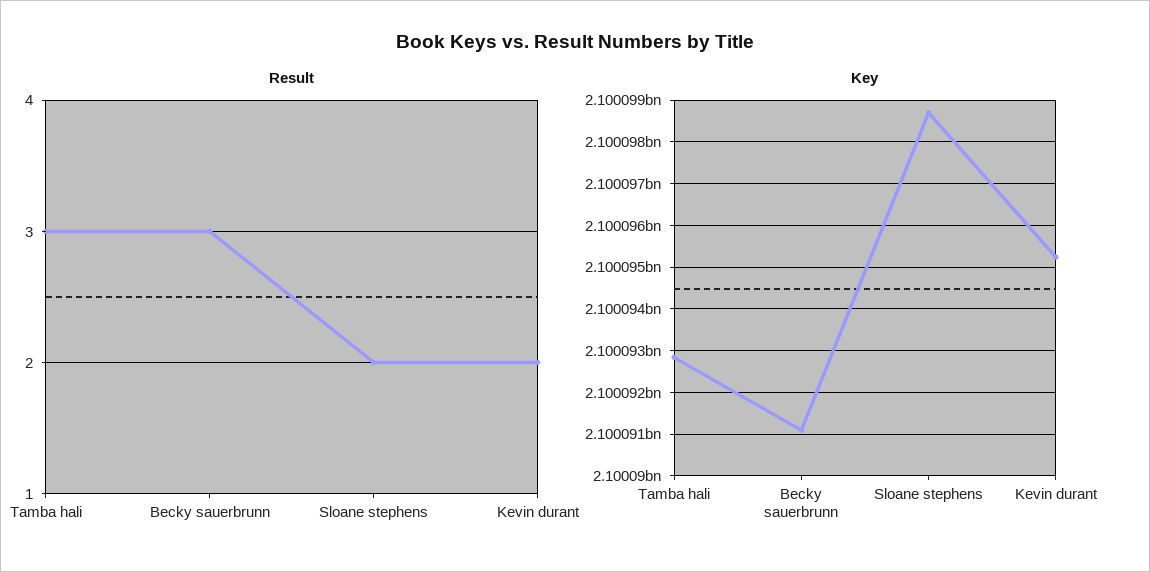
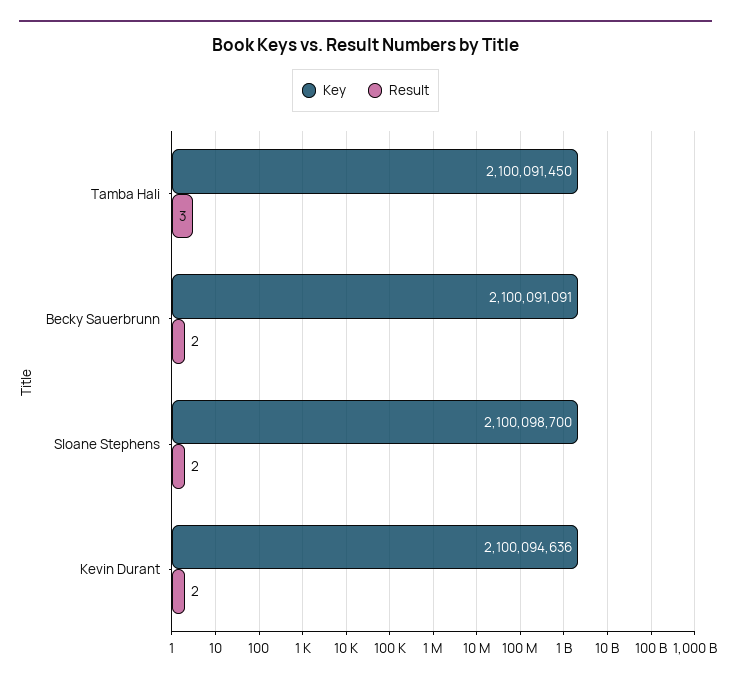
Result, Becky sauerbrunn: 3 -> 2
Key, Tamba hali: 2100092800 -> 2100091450
Key, Kevin durant: 2100095200 -> 2100094636

